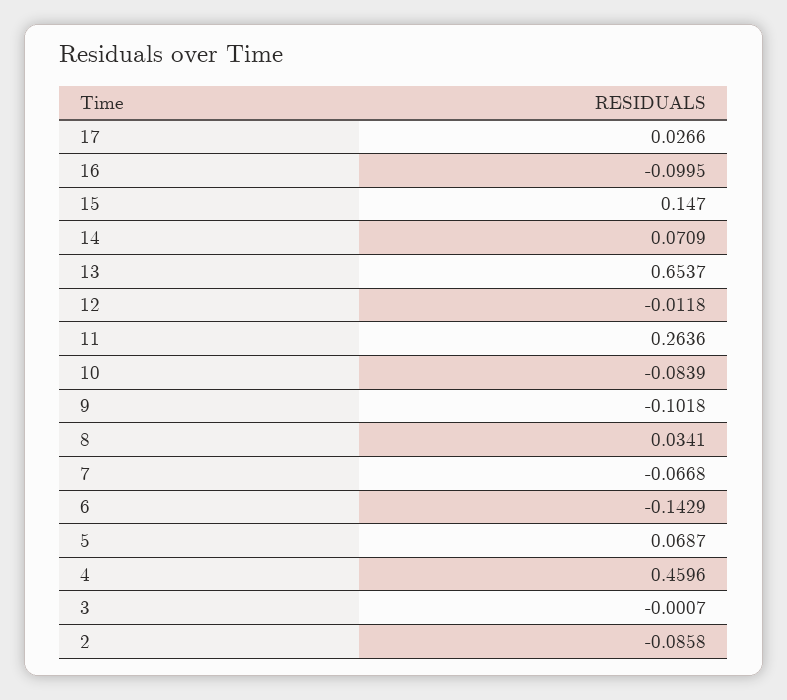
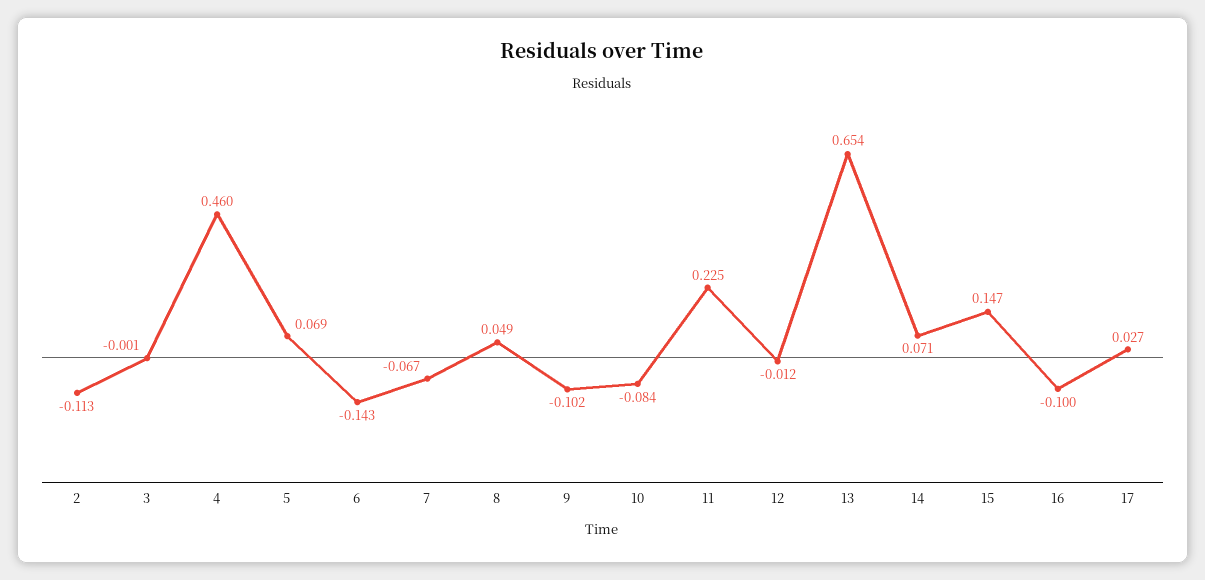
11: 0.2636 -> 0.225
8: 0.0341 -> 0.049
2: -0.0858 -> -0.113

